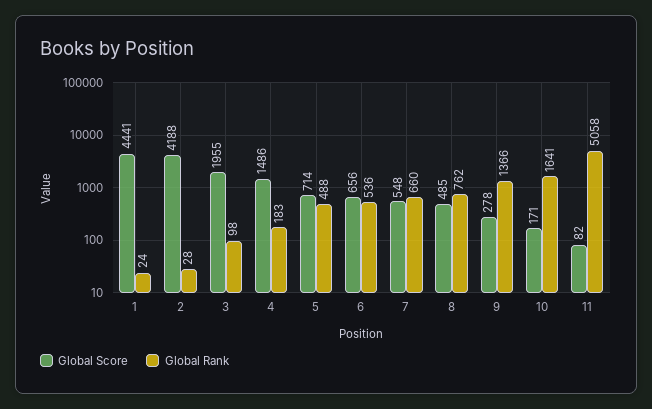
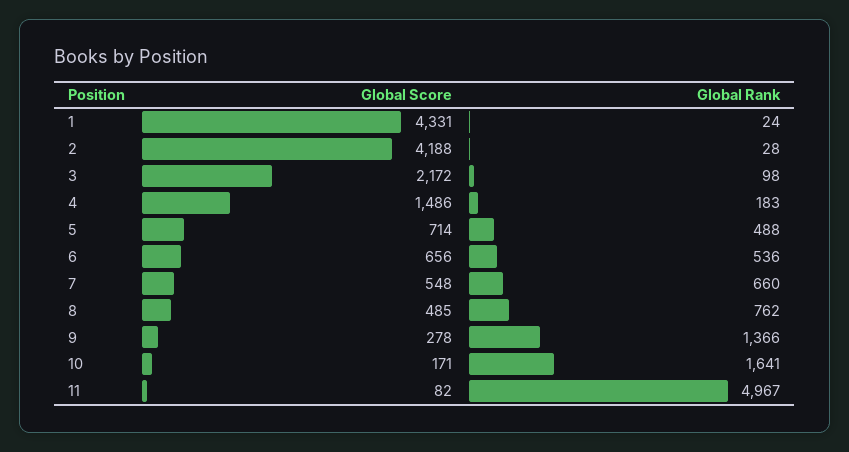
Global Score, 1: 4441 -> 4331
Global Score, 3: 1955 -> 2172
Global Rank, 11: 5058 -> 4967

